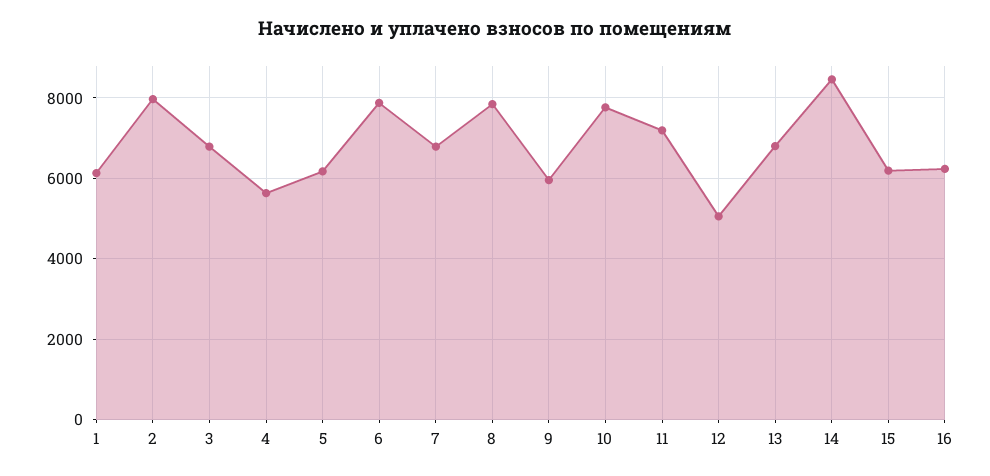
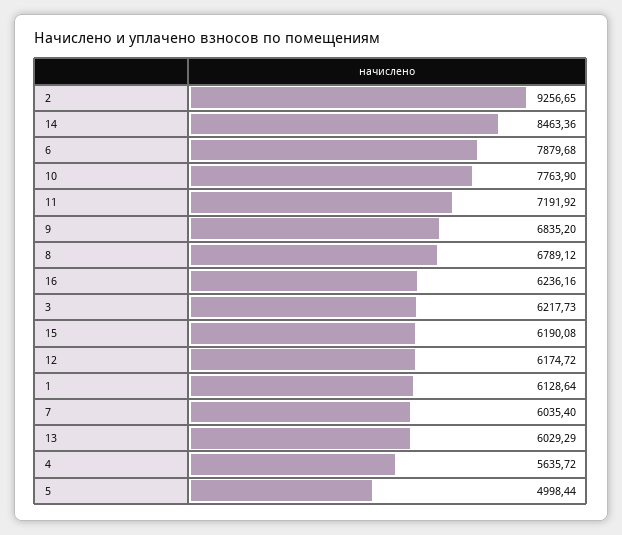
2: 8000 -> 9256.65
3: 6800 -> 6217.73
5: 6200 -> 4998.44
7: 6800 -> 6035.4
8: 7800 -> 6789.12
9: 6000 -> 6835.2
12: 5000 -> 6174.72
13: 6800 -> 6029.29

